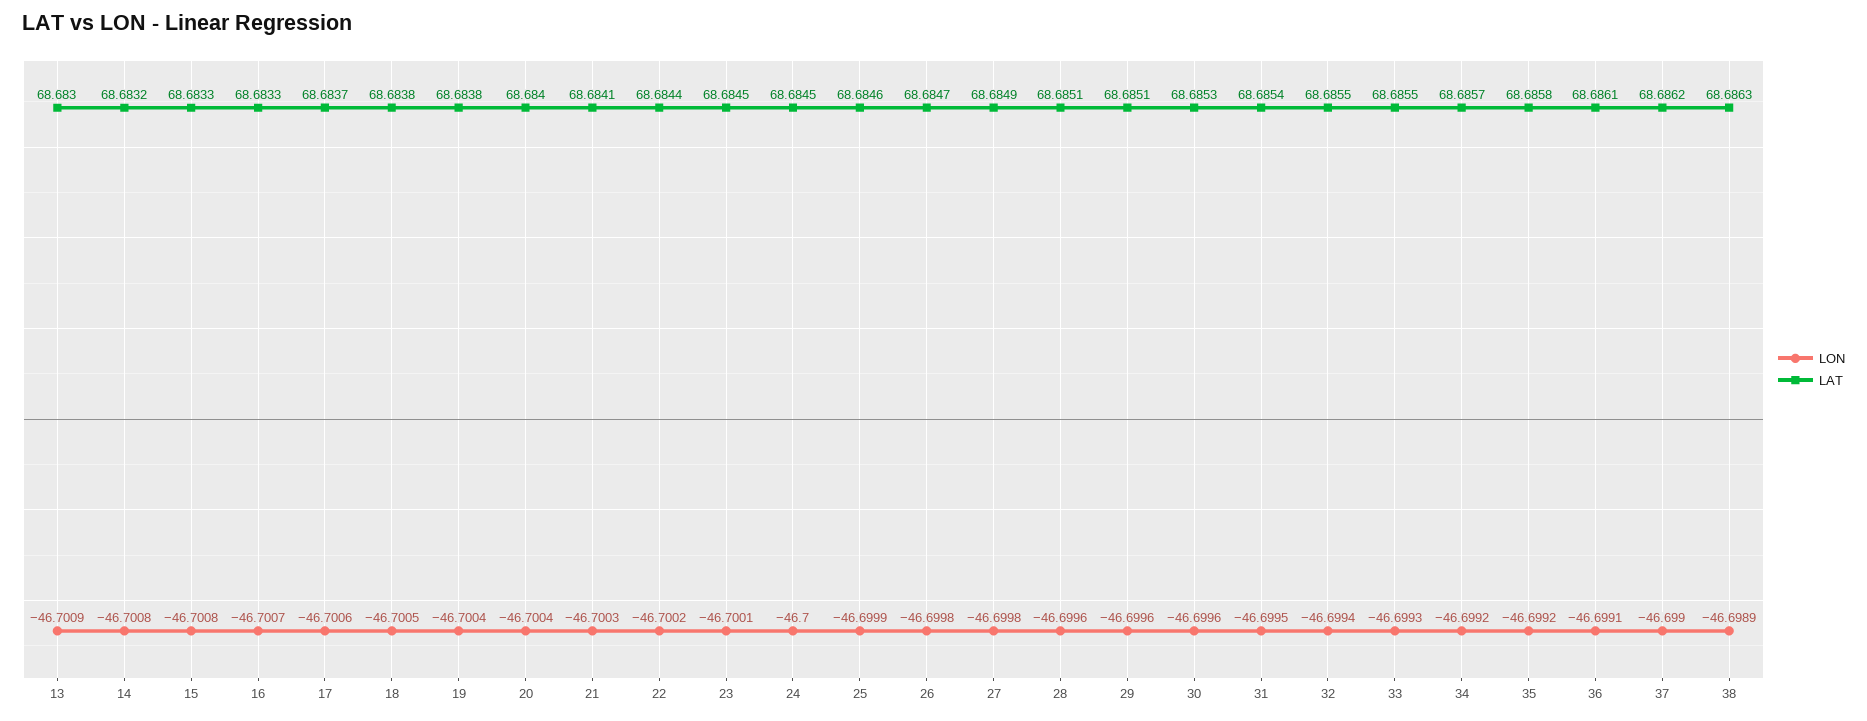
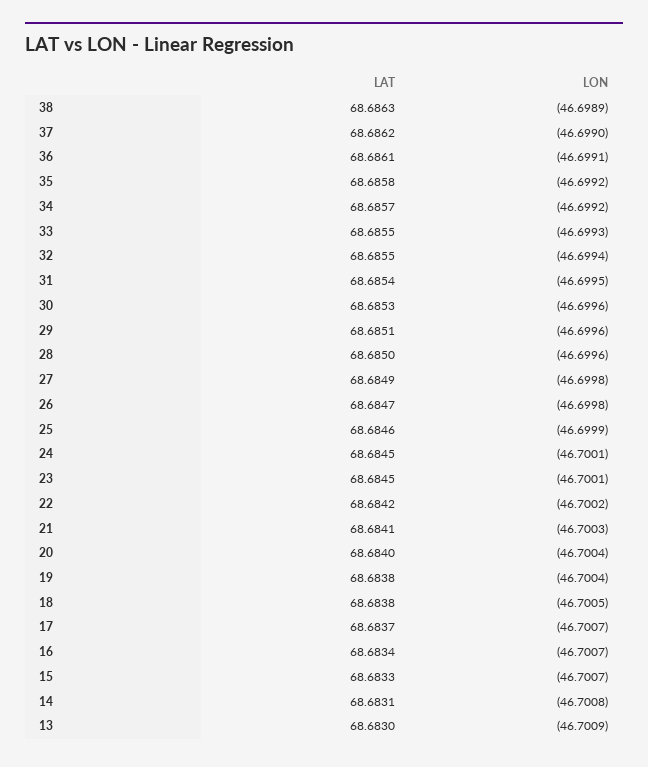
LAT, 14: 68.6832 -> 68.6831
LON, 15: -46.7008 -> -46.7007
LAT, 16: 68.6833 -> 68.6834
LON, 17: -46.7006 -> -46.7007
LAT, 22: 68.6844 -> 68.6842
LON, 24: -46.7 -> -46.7001
LAT, 28: 68.6851 -> 68.685

